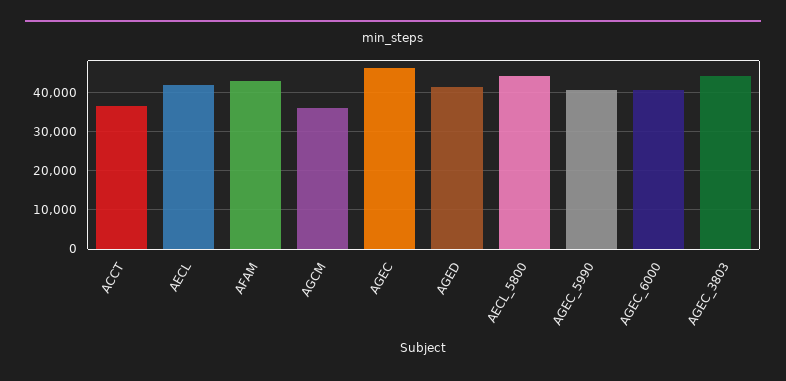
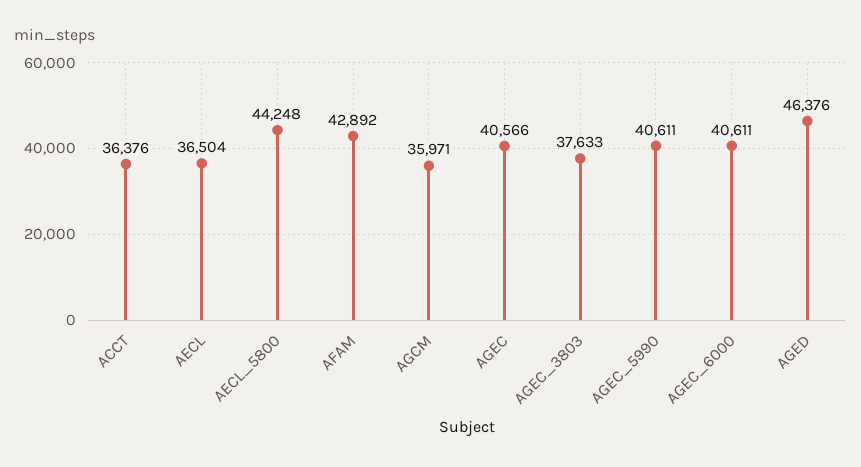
AECL: 42000 -> 36504
AGEC: 46000 -> 40566
AGED: 42000 -> 46376
AGEC_3803: 44000 -> 37633

